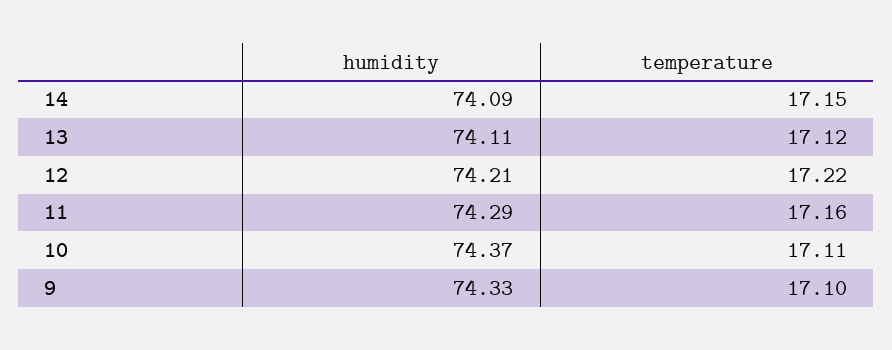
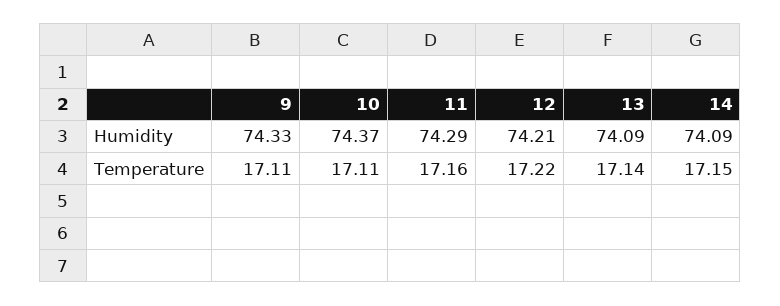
humidity, 13: 74.11 -> 74.09
temperature, 13: 17.12 -> 17.14
temperature, 9: 17.1 -> 17.11

